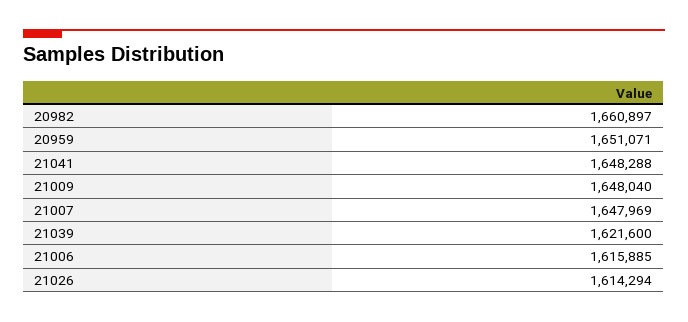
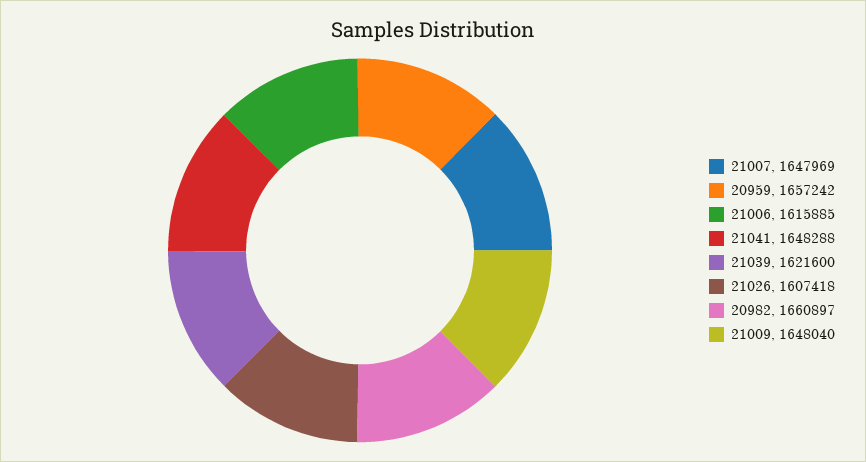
20959: 1651071 -> 1657242
21026: 1614294 -> 1607418

